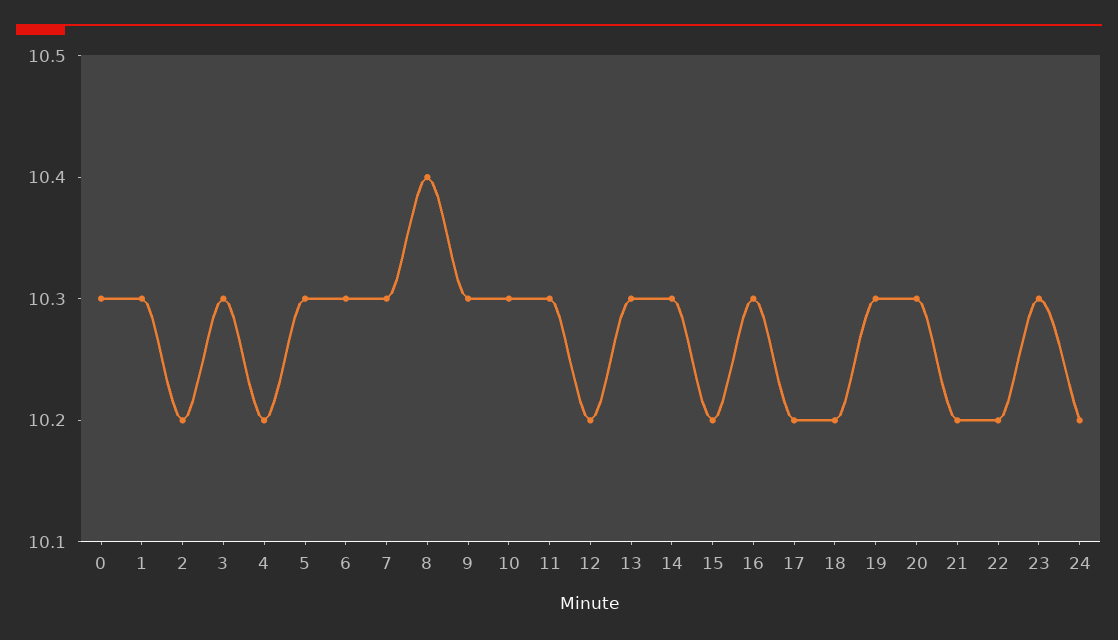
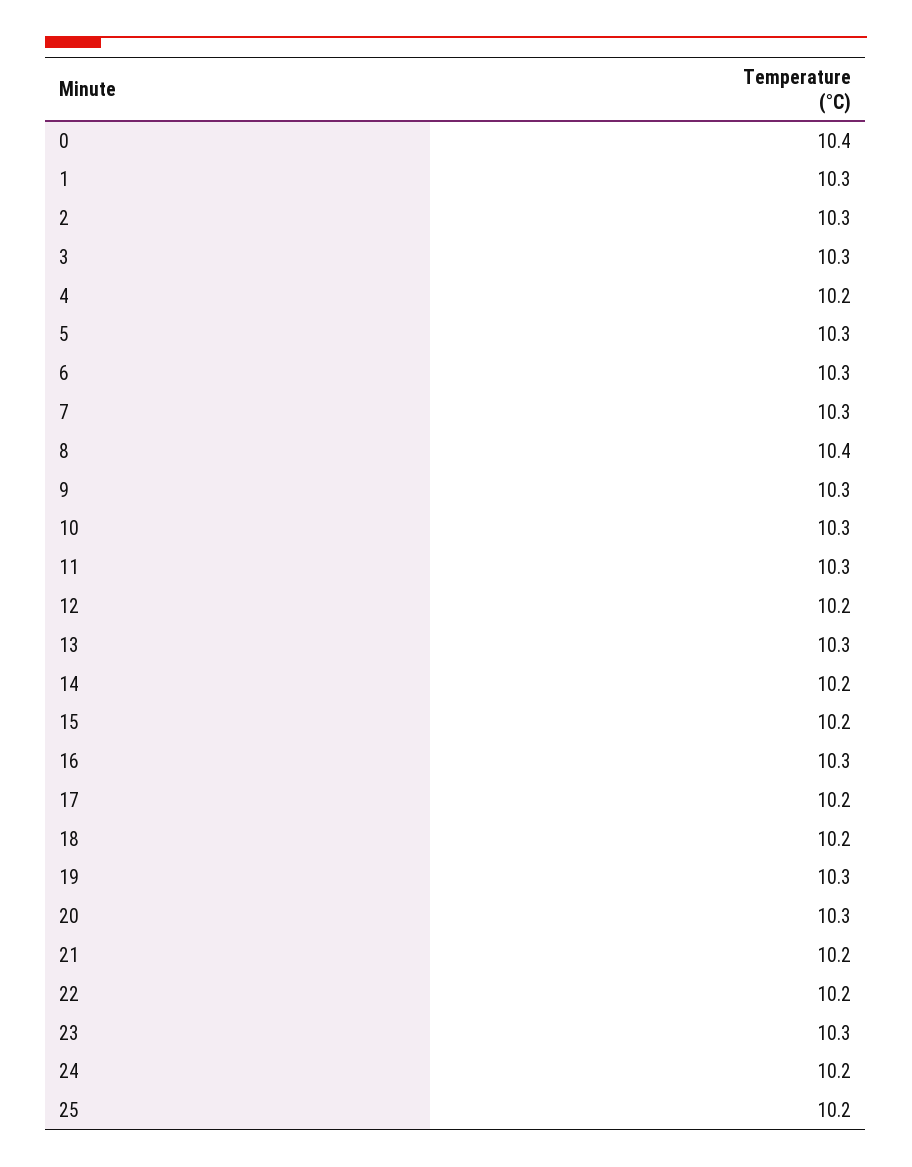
0: 10.3 -> 10.4
2: 10.2 -> 10.3
14: 10.3 -> 10.2
25: none -> 10.2

